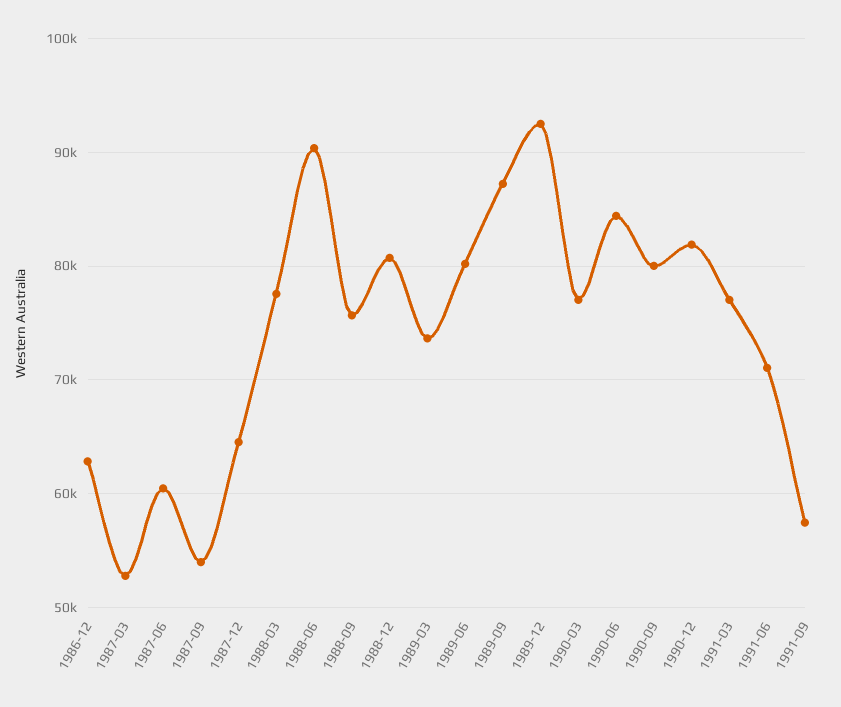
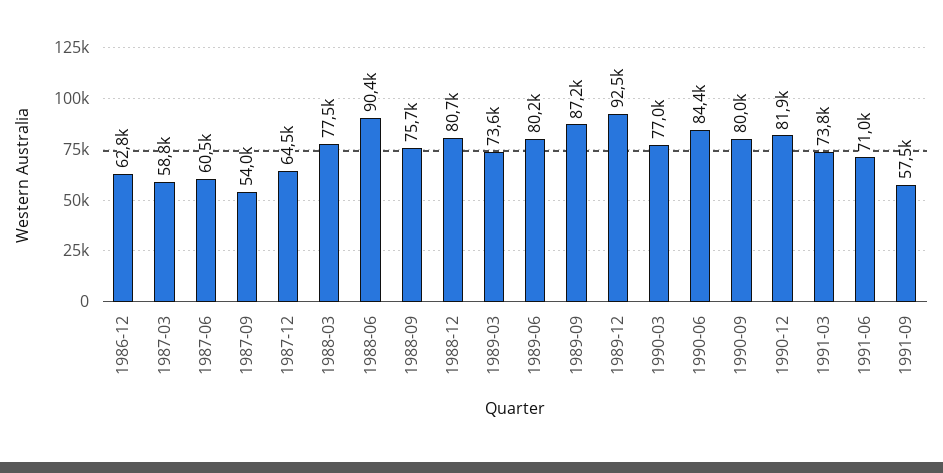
1987-03: 53000 -> 58800
1991-03: 77000 -> 73800

